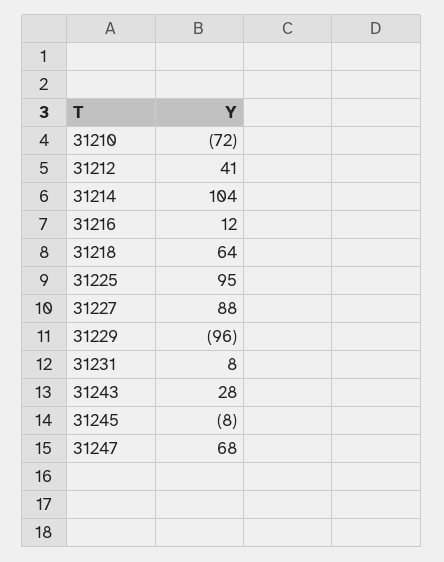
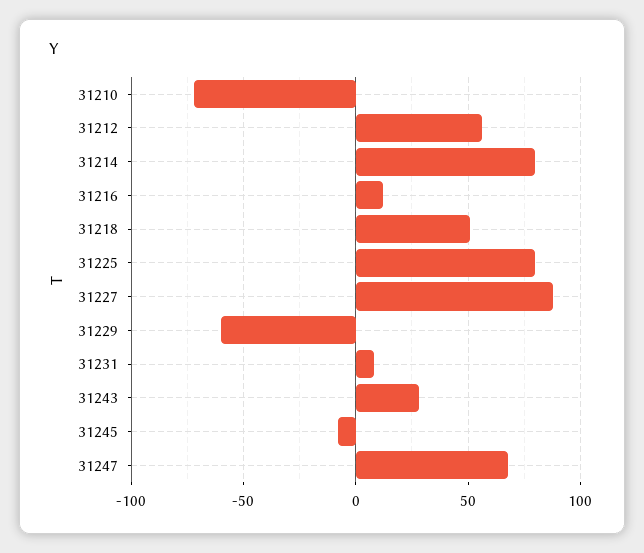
31212: 41 -> 55
31214: 104 -> 80
31218: 64 -> 50
31225: 95 -> 80
31229: -96 -> -60

